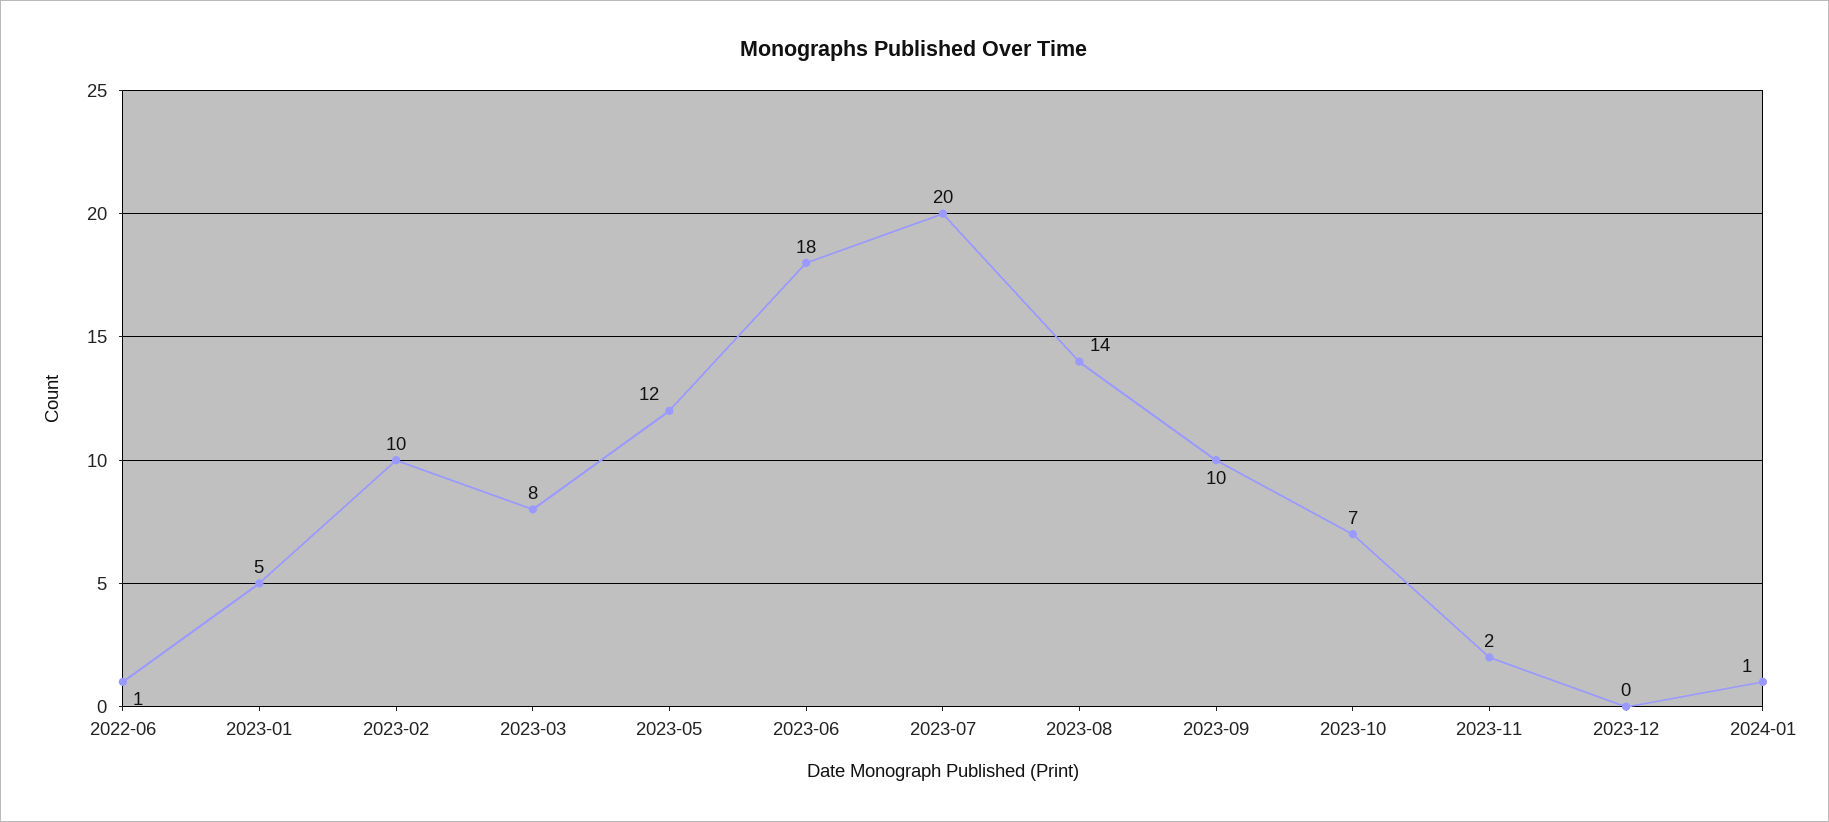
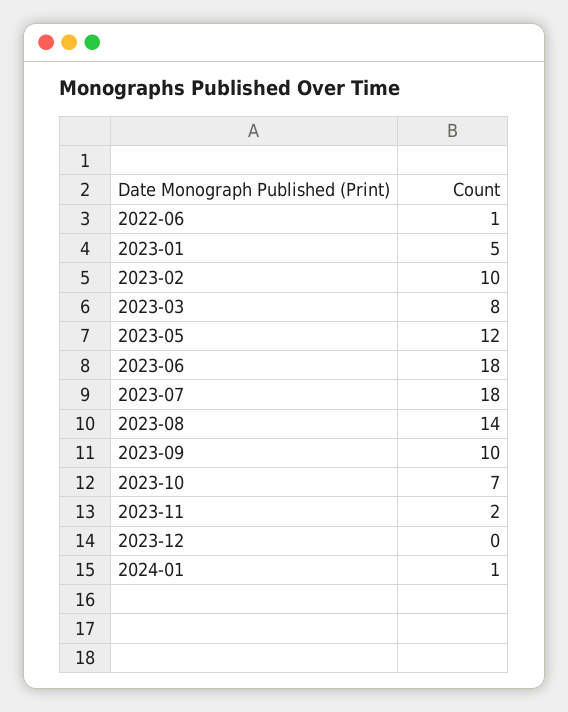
2023-07: 20 -> 18

